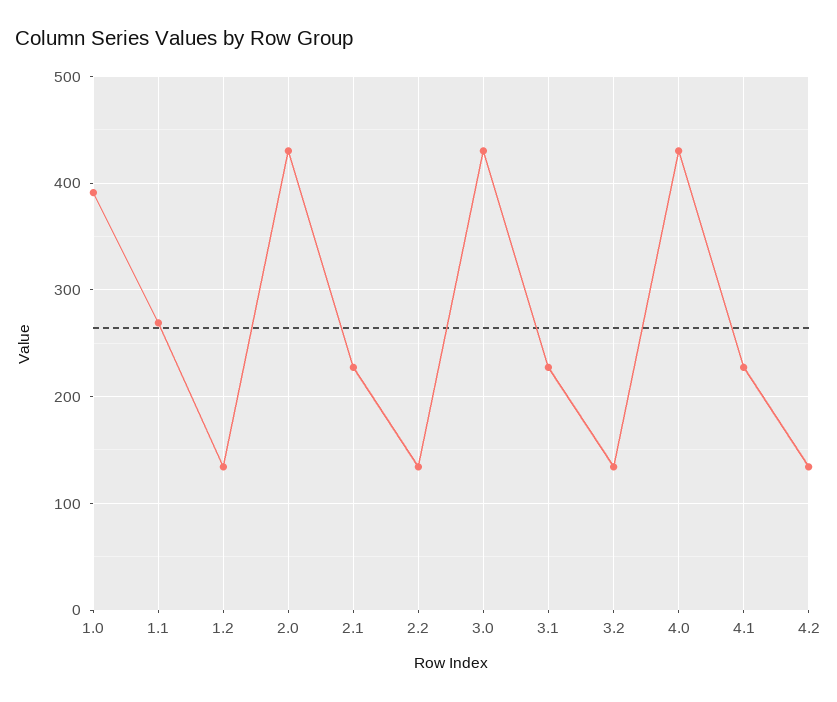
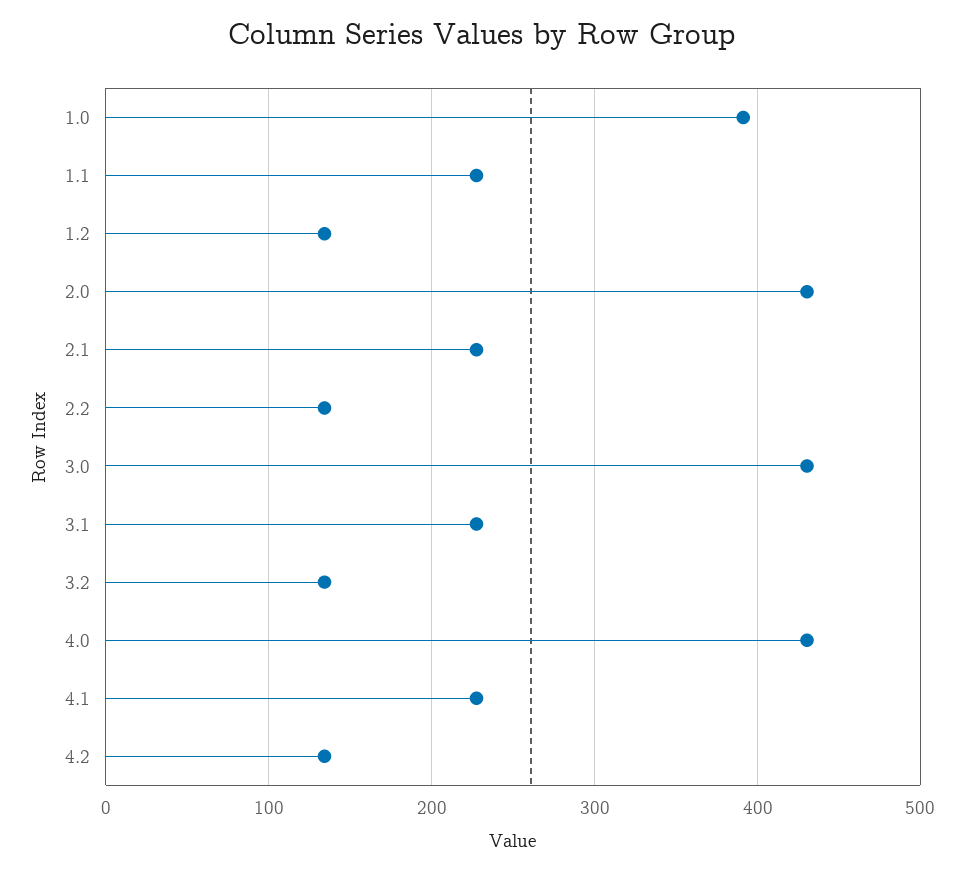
1.1: 270 -> 230

